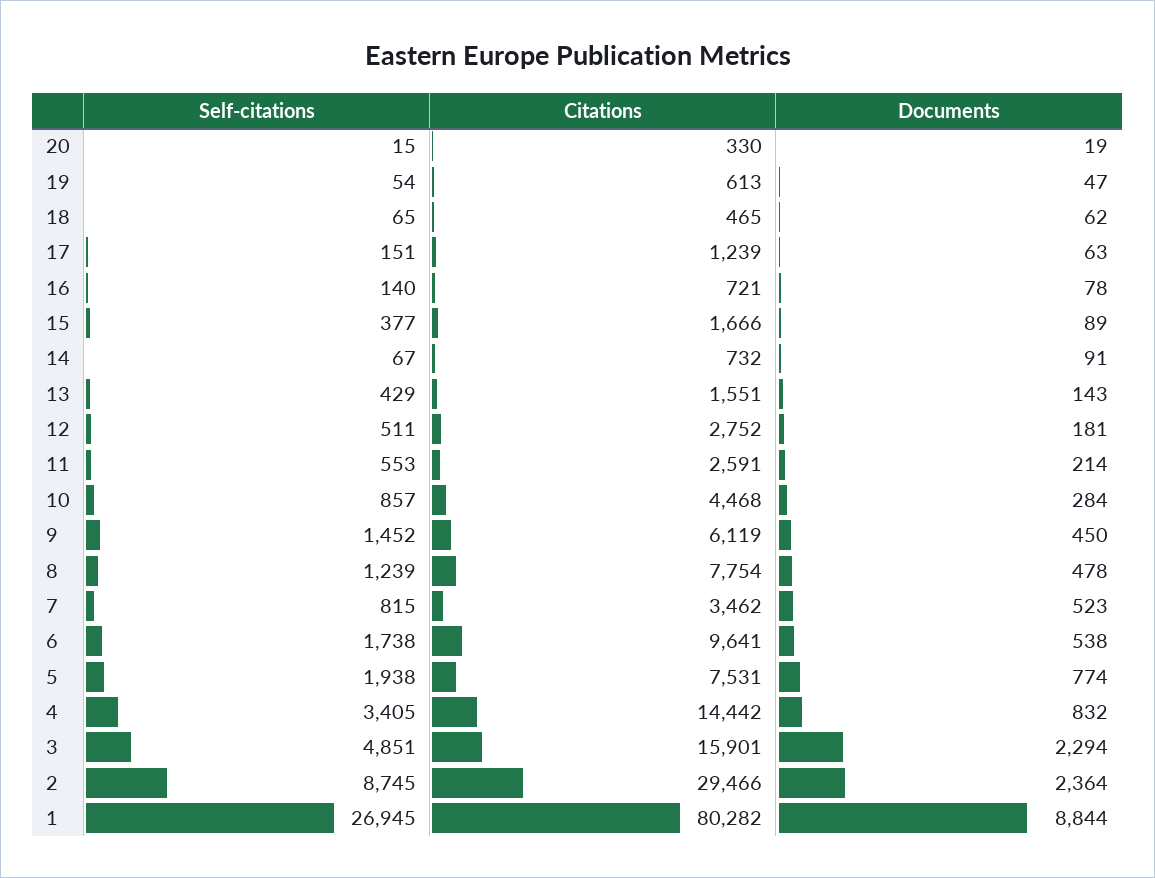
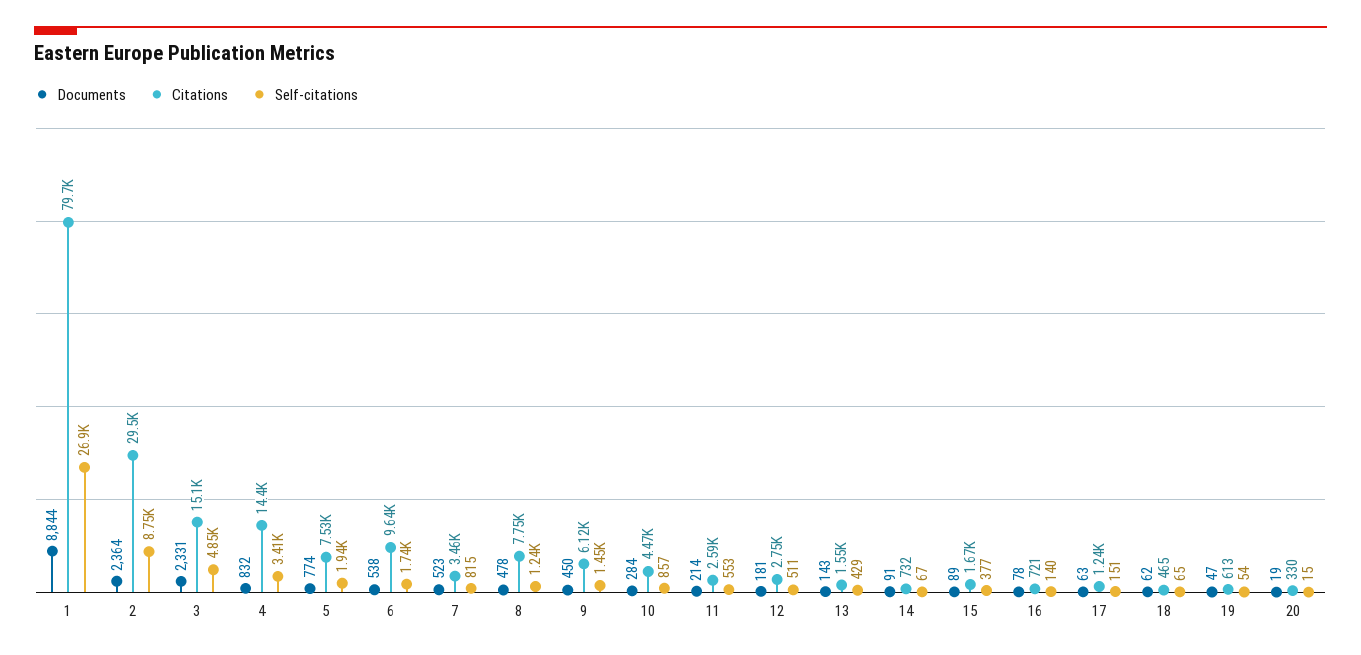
Citations, 3: 15901 -> 15100
Documents, 3: 2294 -> 2331
Citations, 1: 80282 -> 79700

